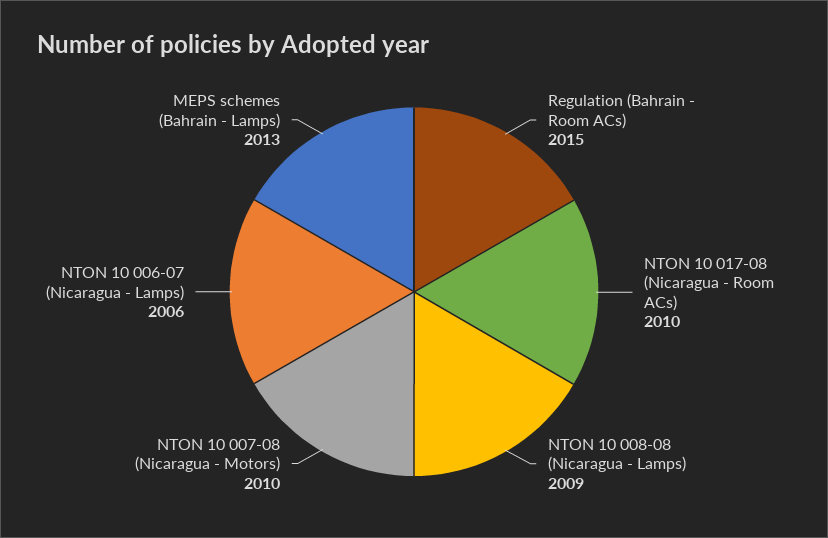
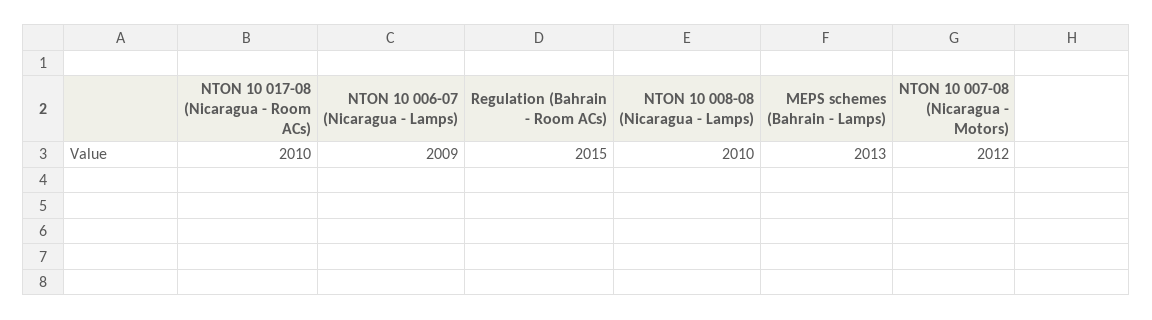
NTON 10 008-08 (Nicaragua - Lamps): 2009 -> 2010
NTON 10 007-08 (Nicaragua - Motors): 2010 -> 2012
NTON 10 006-07 (Nicaragua - Lamps): 2006 -> 2009

